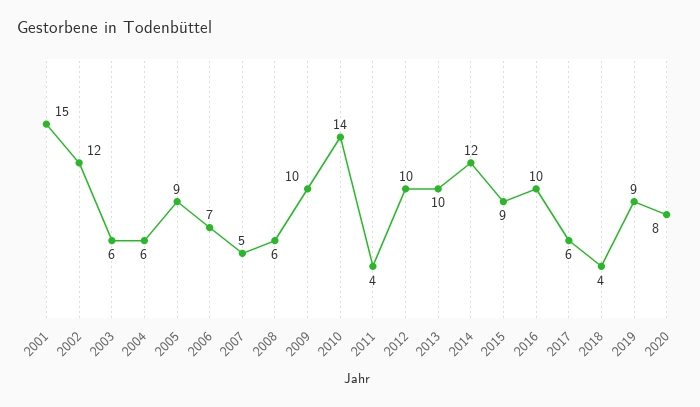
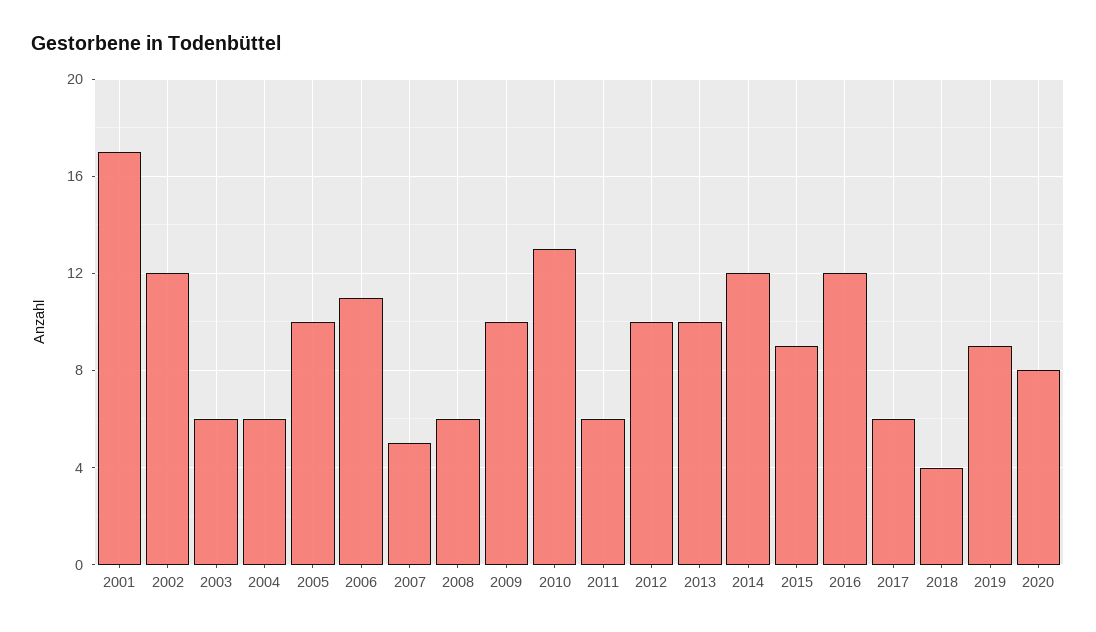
2001: 15 -> 17
2005: 9 -> 10
2006: 7 -> 11
2010: 14 -> 13
2011: 4 -> 6
2016: 10 -> 12

